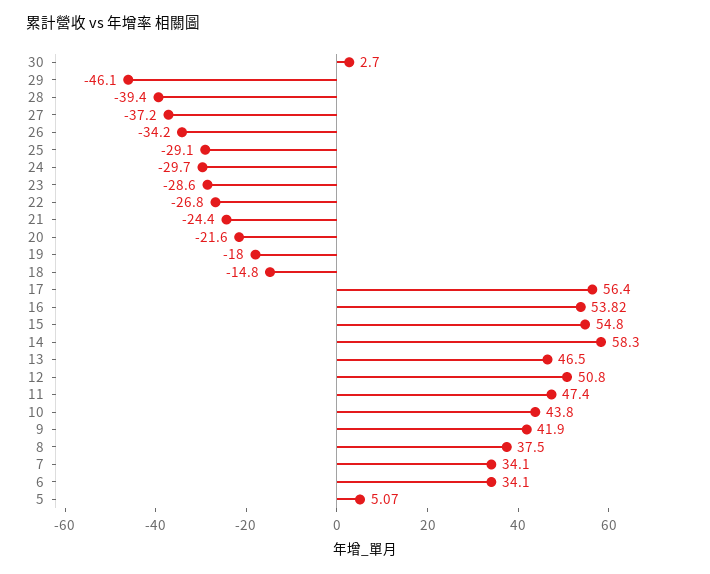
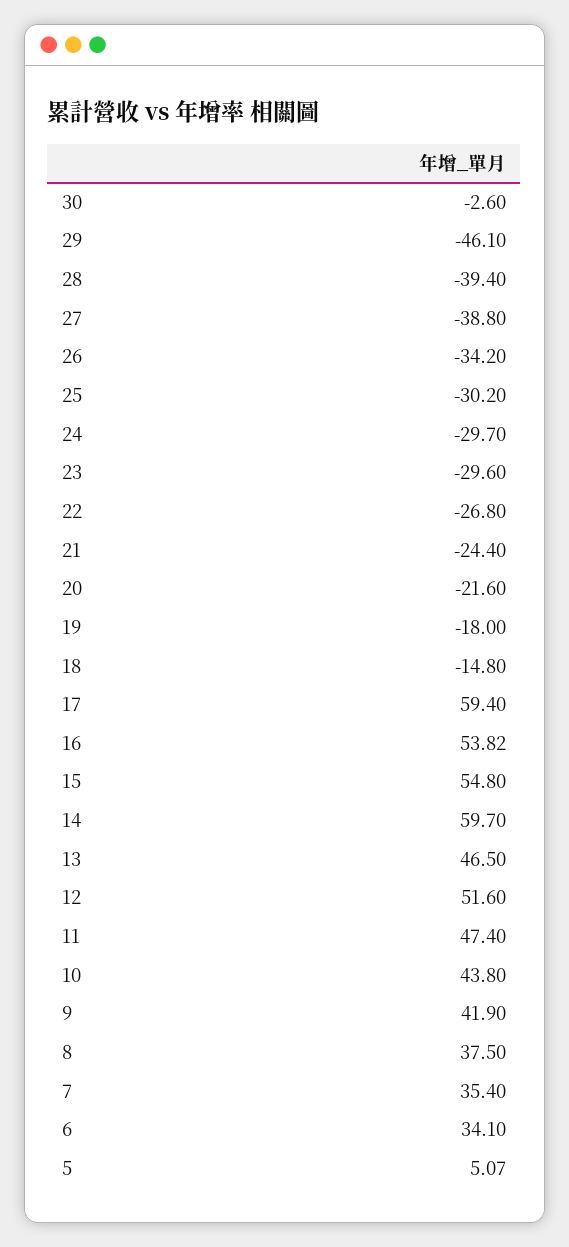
30: 2.7 -> -2.6
27: -37.2 -> -38.8
25: -29.1 -> -30.2
23: -28.6 -> -29.6
17: 56.4 -> 59.4
14: 58.3 -> 59.7
12: 50.8 -> 51.6
7: 34.1 -> 35.4

